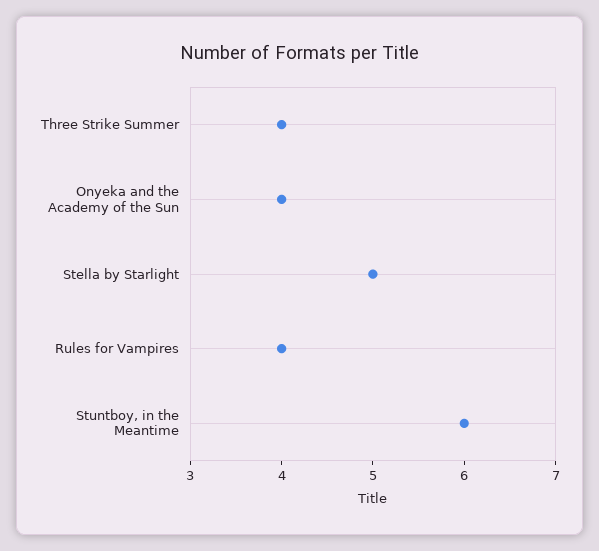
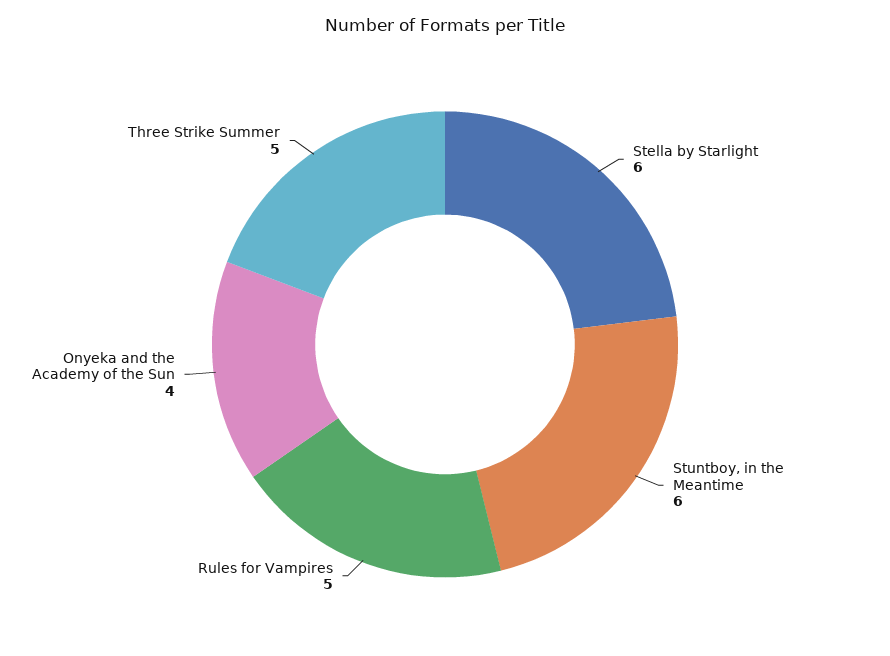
Three Strike Summer: 4 -> 5
Stella by Starlight: 5 -> 6
Rules for Vampires: 4 -> 5

